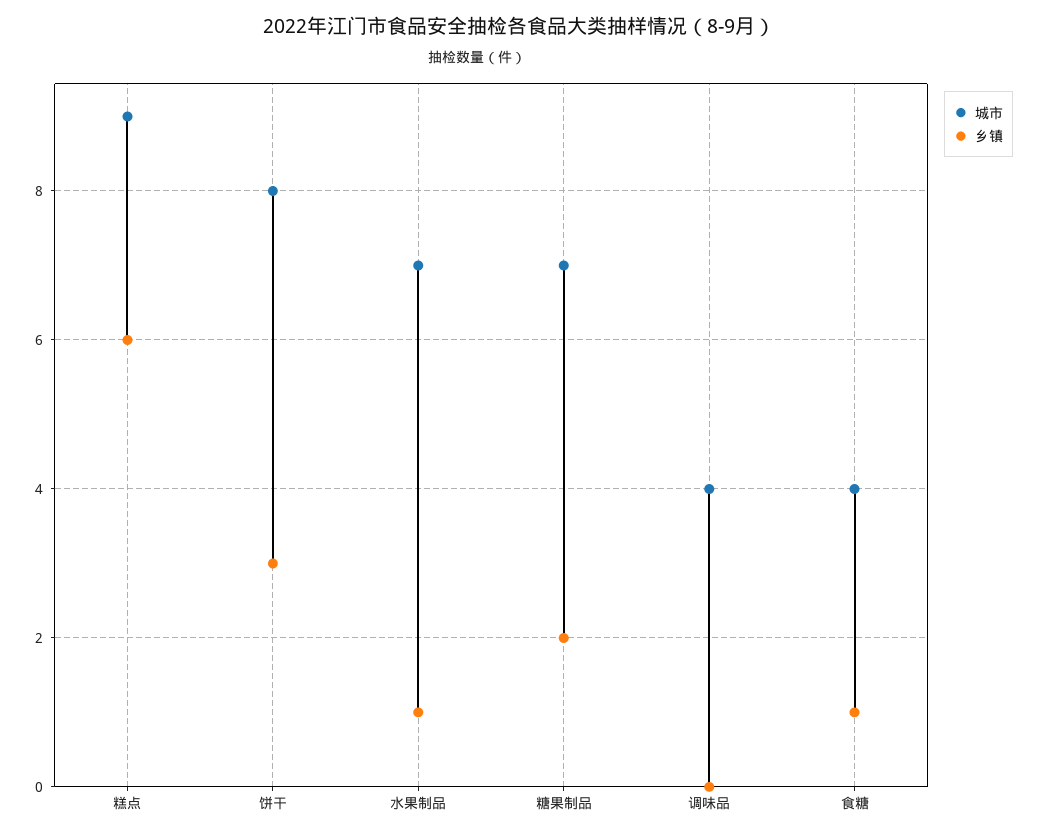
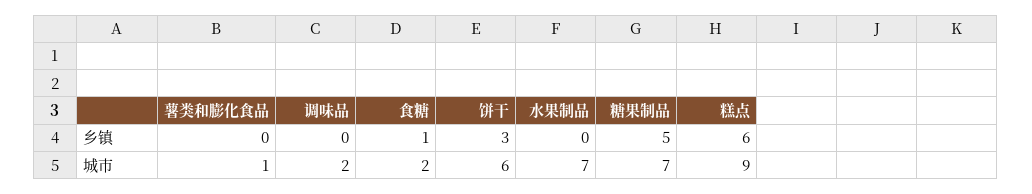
城市, 饼干: 8 -> 6
乡镇, 水果制品: 1 -> 0
乡镇, 糖果制品: 2 -> 5
城市, 调味品: 4 -> 2
城市, 食糖: 4 -> 2
乡镇, 薯类和膨化食品: none -> 0
城市, 薯类和膨化食品: none -> 1

